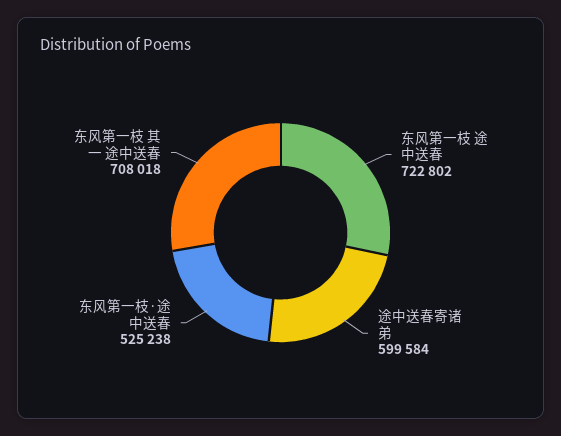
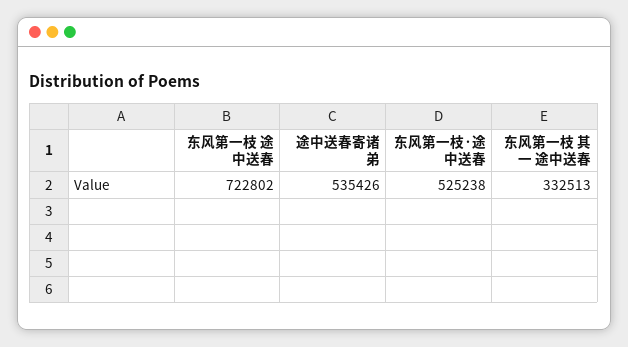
途中送春寄诸弟: 599584 -> 535426
东风第一枝 其一 途中送春: 708018 -> 332513

